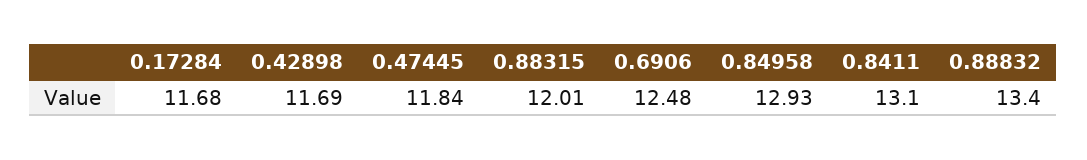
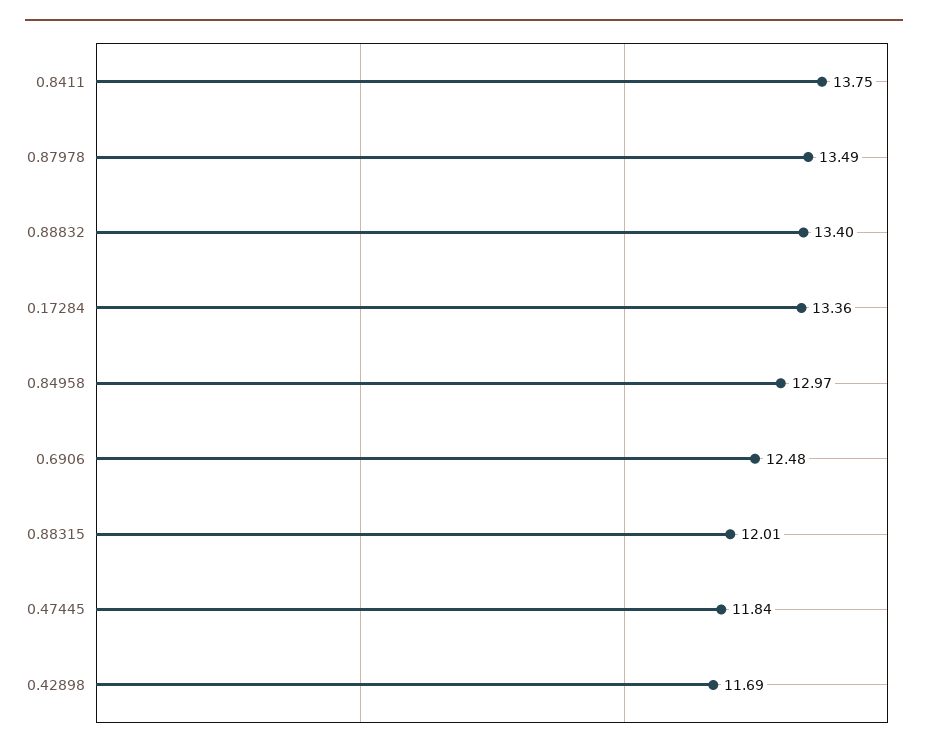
0.17284: 11.68 -> 13.36
0.84958: 12.93 -> 12.97
0.8411: 13.1 -> 13.75
0.87978: none -> 13.49

